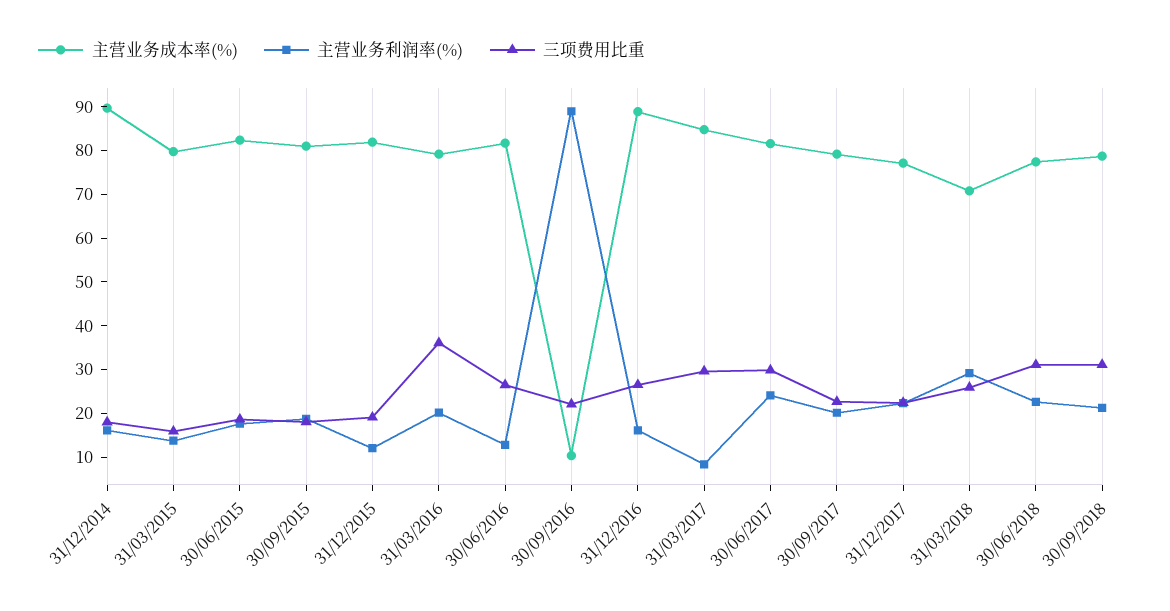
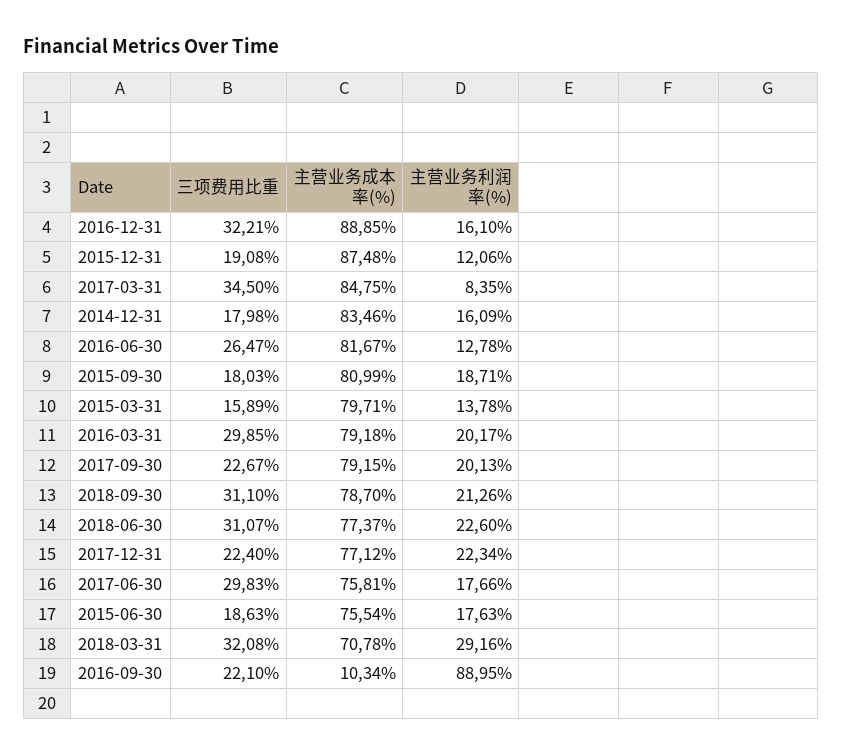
主营业务成本率(%), 31/12/2014: 90 -> 83.46
主营业务成本率(%), 30/06/2015: 82 -> 75.54
主营业务成本率(%), 31/12/2015: 82 -> 87.48
三项费用比重, 31/03/2016: 36 -> 29.85
三项费用比重, 31/12/2016: 26 -> 32.21
三项费用比重, 31/03/2017: 30 -> 34.5
主营业务成本率(%), 30/06/2017: 82 -> 75.81
主营业务利润率(%), 30/06/2017: 24 -> 17.66
三项费用比重, 31/03/2018: 26 -> 32.08

